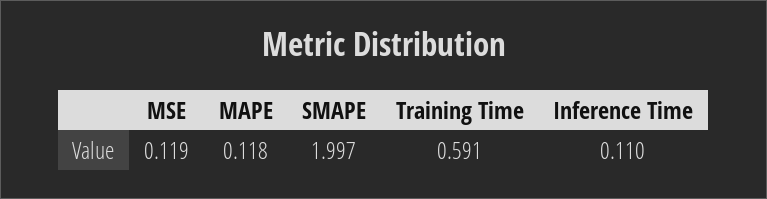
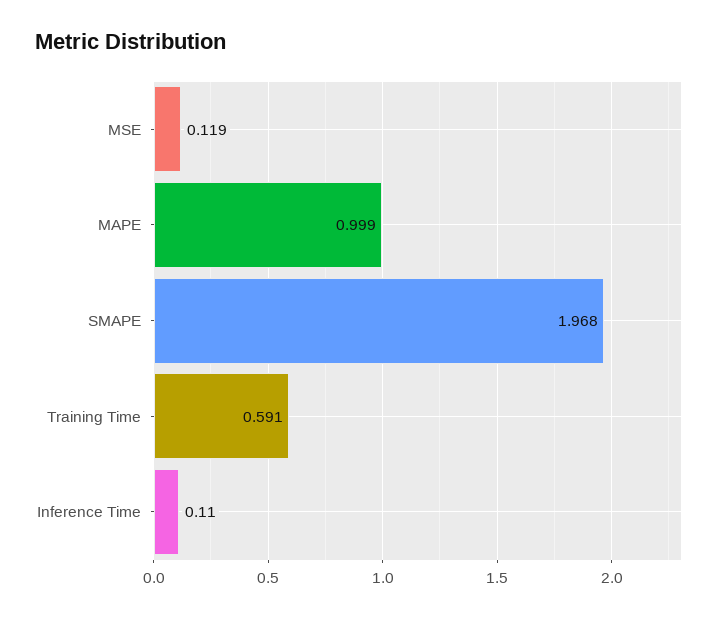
MAPE: 0.118 -> 0.999
SMAPE: 1.997 -> 1.968

